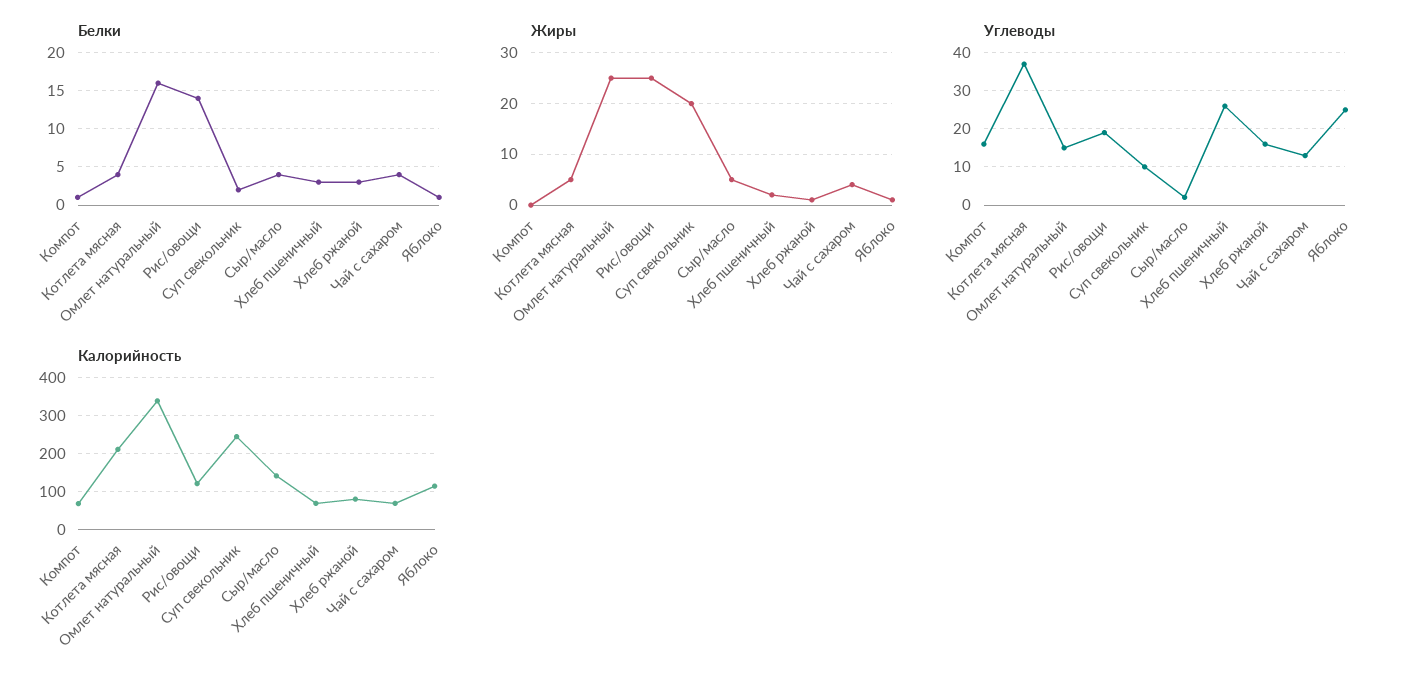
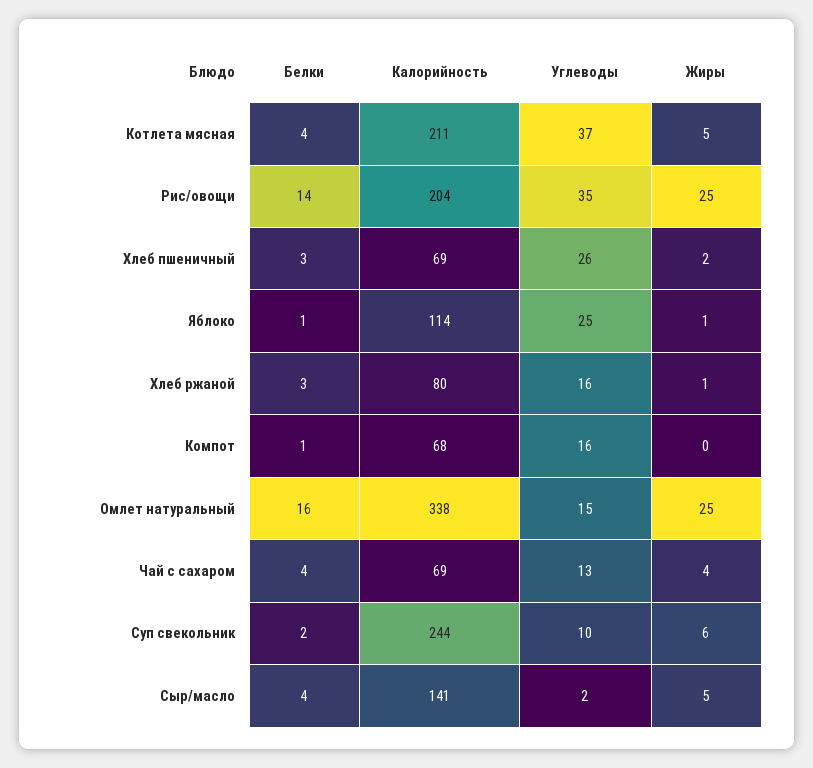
Жиры, Суп свекольник: 20 -> 6
Углеводы, Рис/овощи: 20 -> 35
Калорийность, Рис/овощи: 120 -> 204

